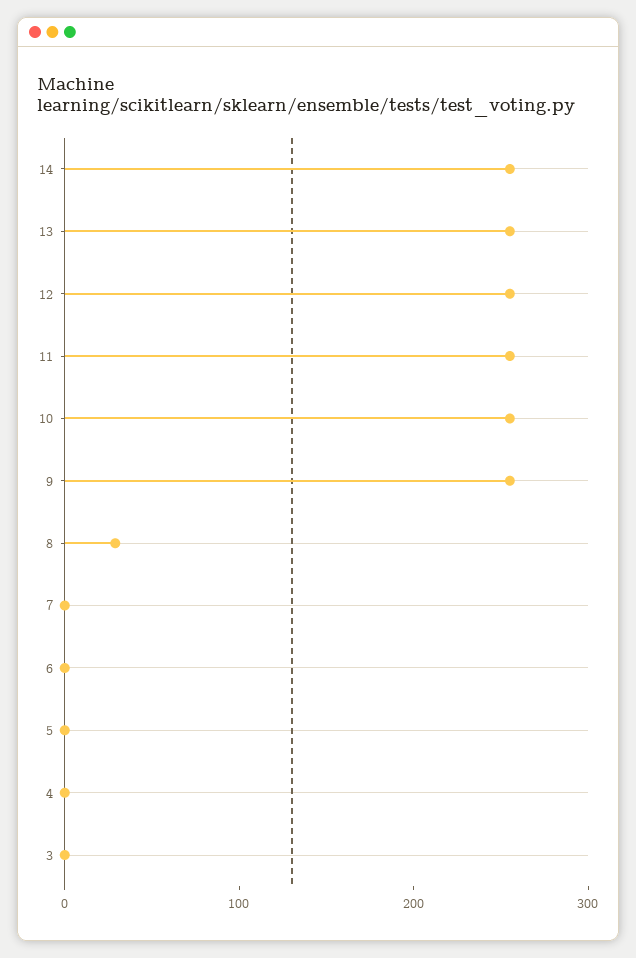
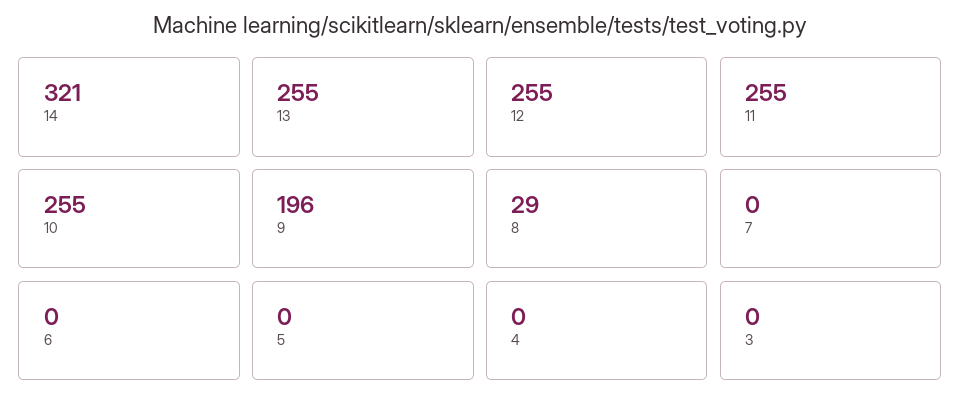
14: 260 -> 321
9: 260 -> 196

